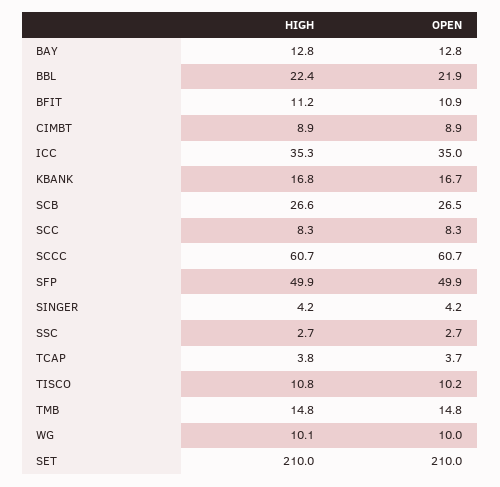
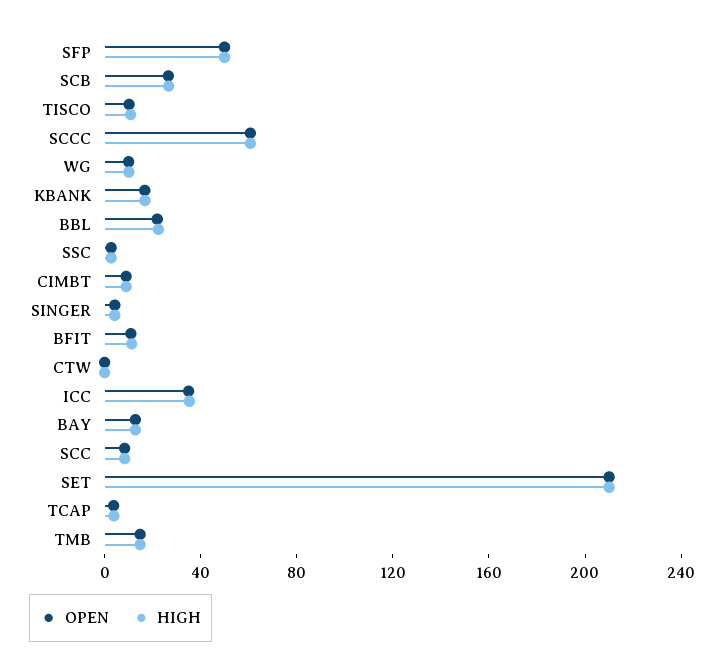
OPEN, CTW: none -> 0
HIGH, CTW: none -> 0

